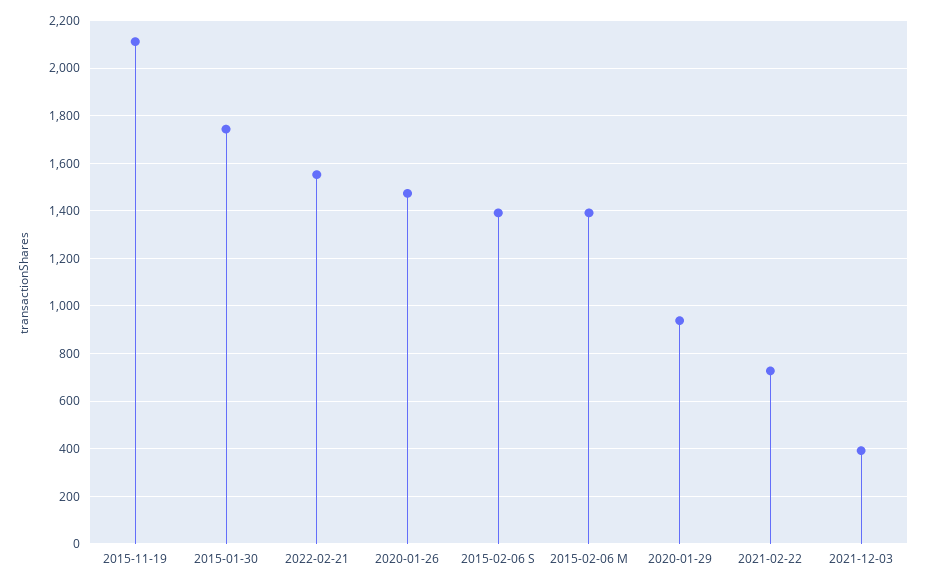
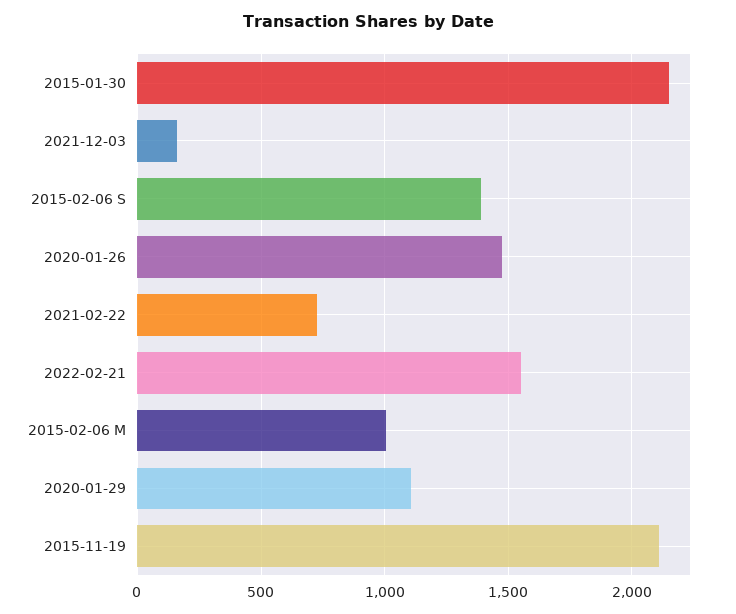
2015-01-30: 1750 -> 2150
2015-02-06 M: 1400 -> 1000
2020-01-29: 950 -> 1100
2021-12-03: 400 -> 150

